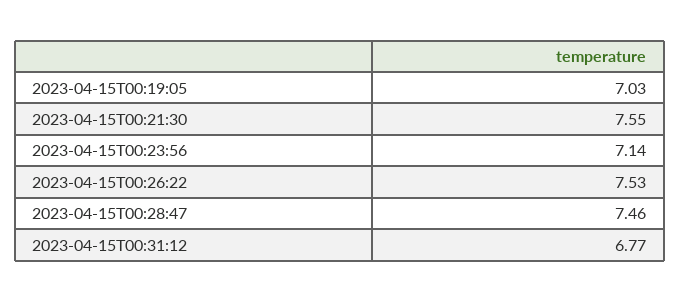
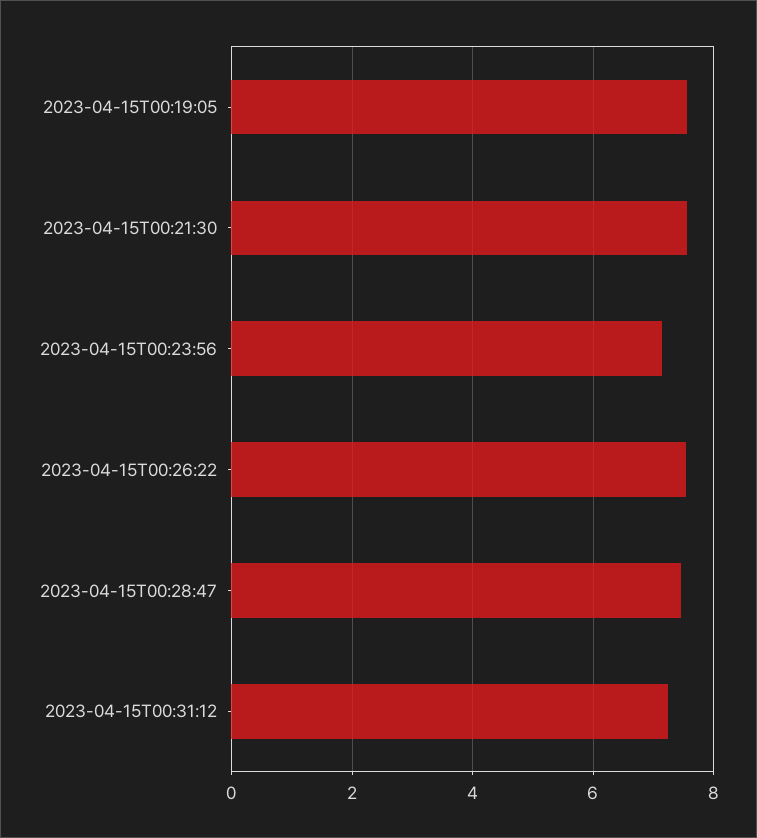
2023-04-15T00:19:05: 7.03 -> 7.6
2023-04-15T00:31:12: 6.77 -> 7.2

